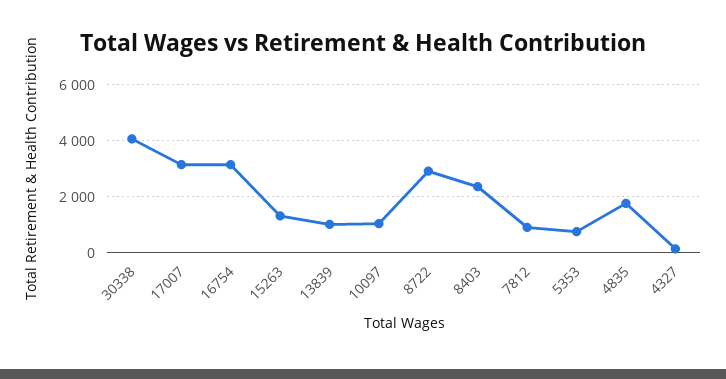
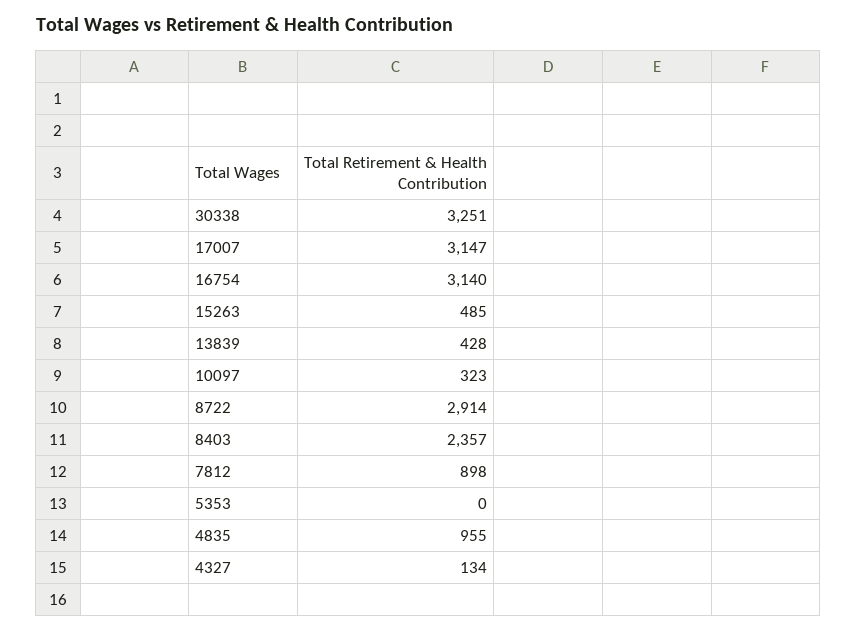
30338: 4000 -> 3251
15263: 1250 -> 485
13839: 1000 -> 428
10097: 1000 -> 323
5353: 750 -> 0
4835: 1750 -> 955

